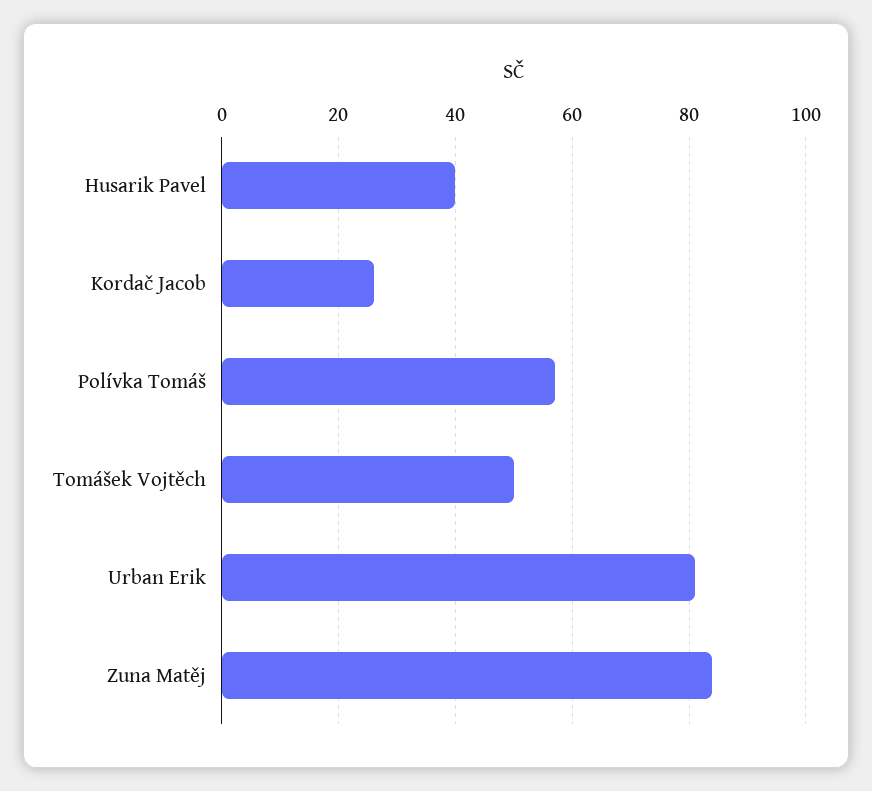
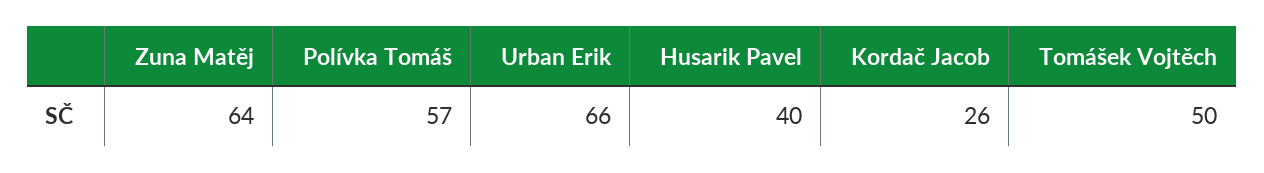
Urban Erik: 80 -> 66
Zuna Matěj: 85 -> 64

